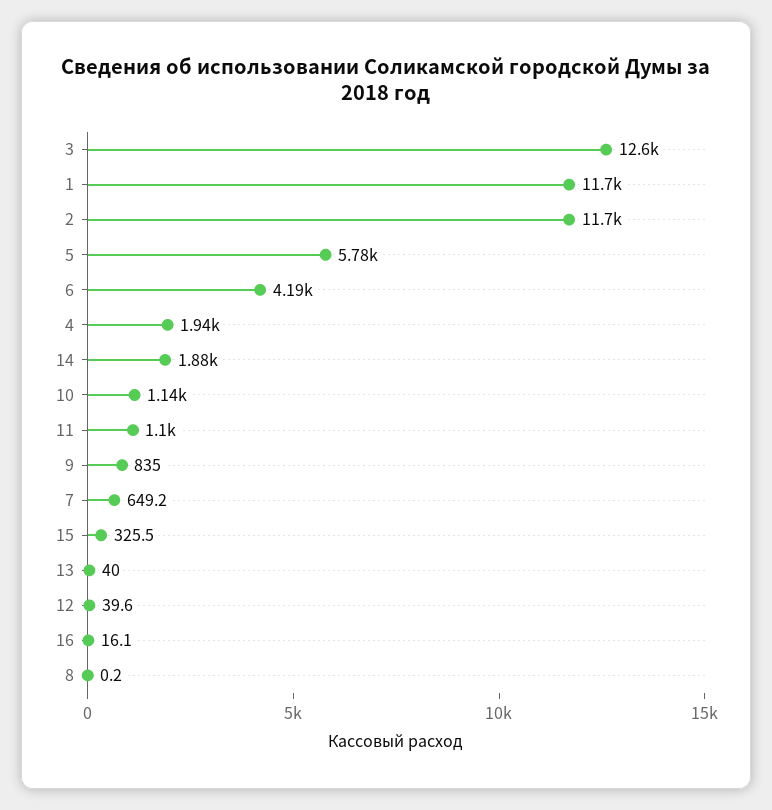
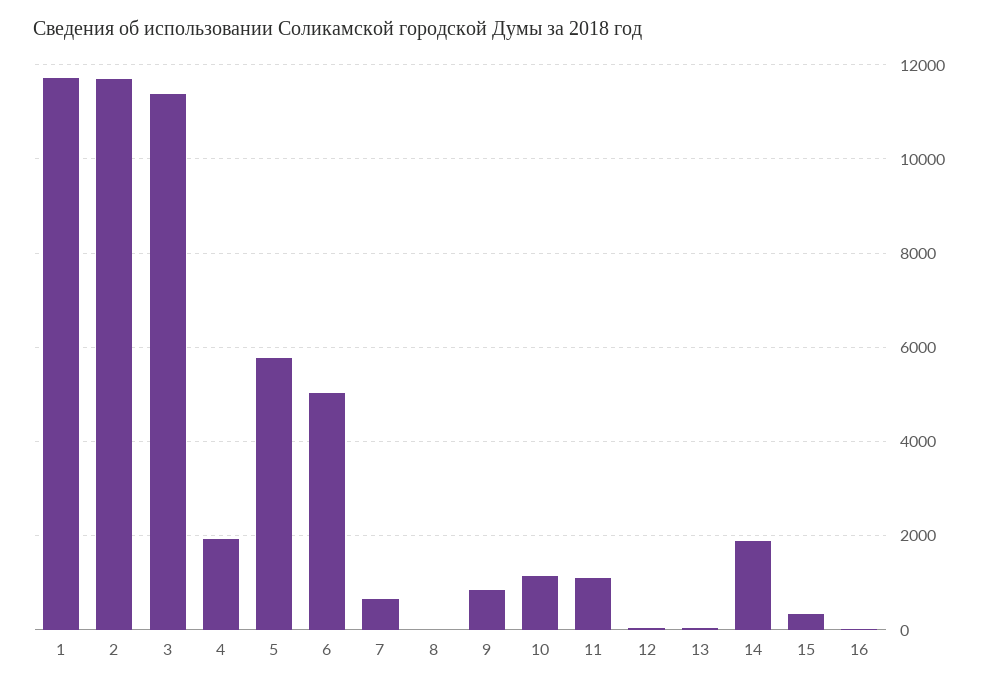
3: 12600 -> 11400
6: 4190 -> 5000

